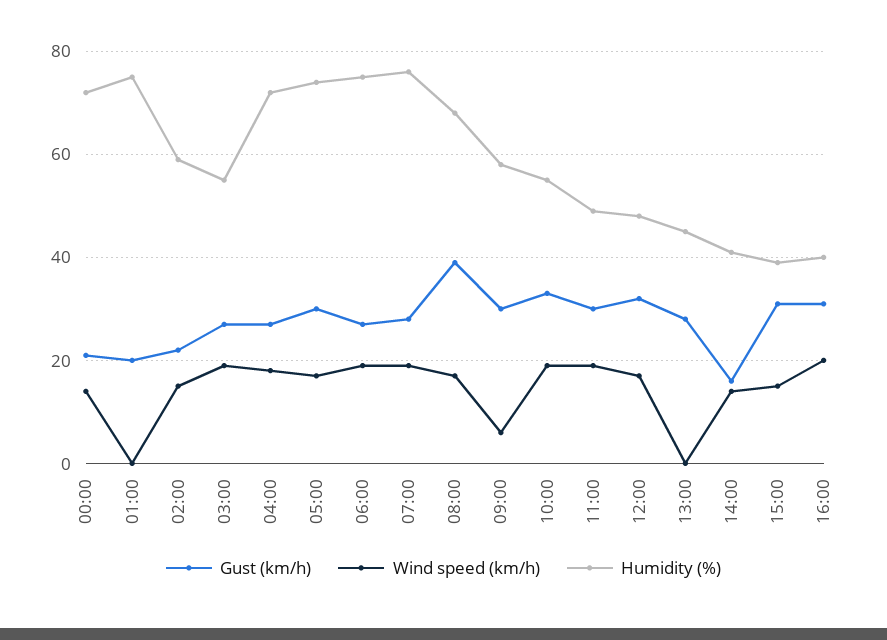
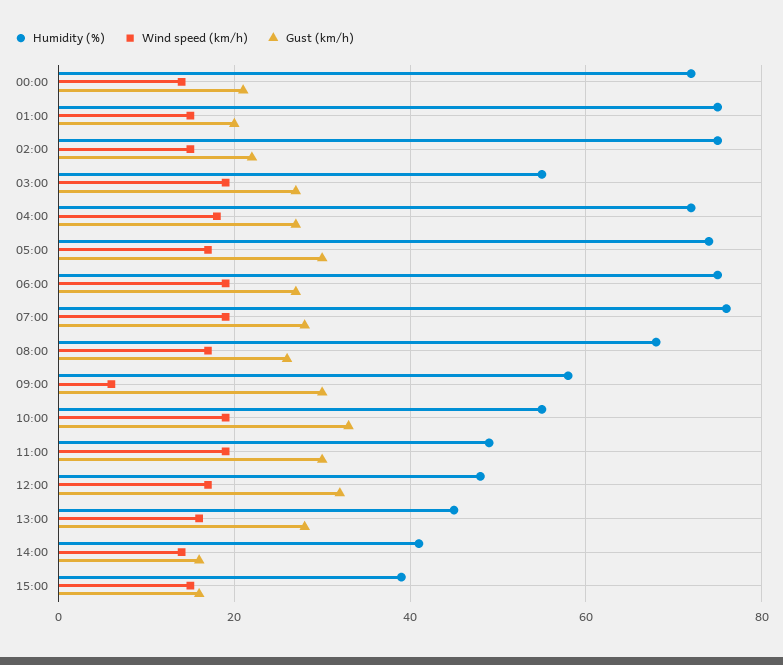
Wind speed (km/h), 01:00: 0 -> 15
Humidity (%), 02:00: 60 -> 75
Gust (km/h), 08:00: 40 -> 25
Wind speed (km/h), 13:00: 0 -> 15
Gust (km/h), 15:00: 30 -> 15
Gust (km/h), 16:00: 30 -> none
Wind speed (km/h), 16:00: 20 -> none
Humidity (%), 16:00: 40 -> none

